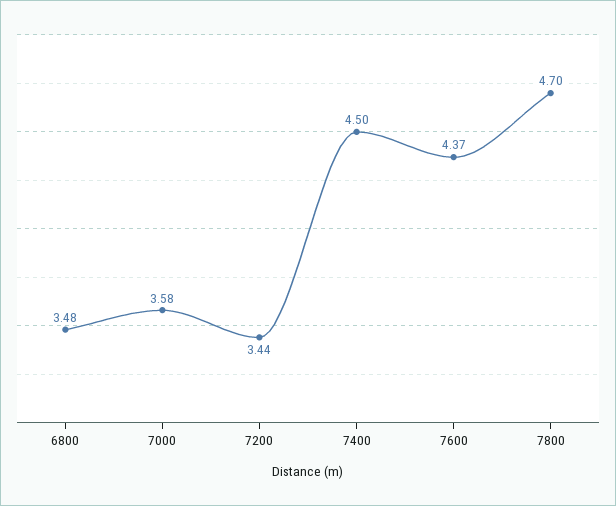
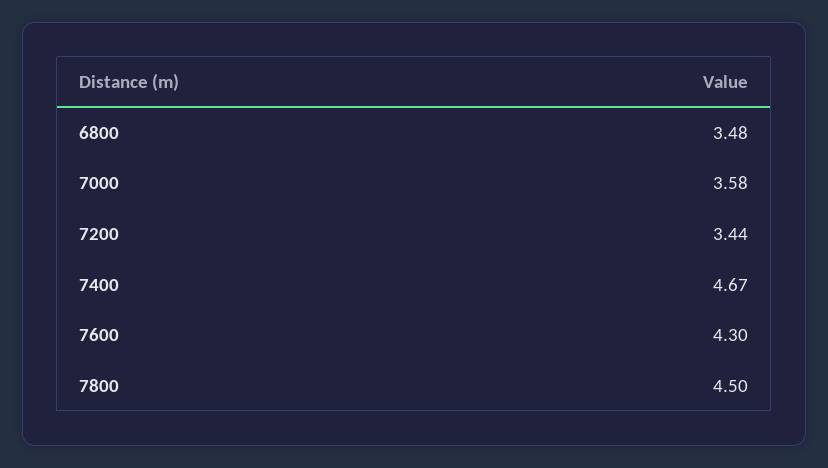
7400: 4.5 -> 4.67
7600: 4.37 -> 4.3
7800: 4.7 -> 4.5

